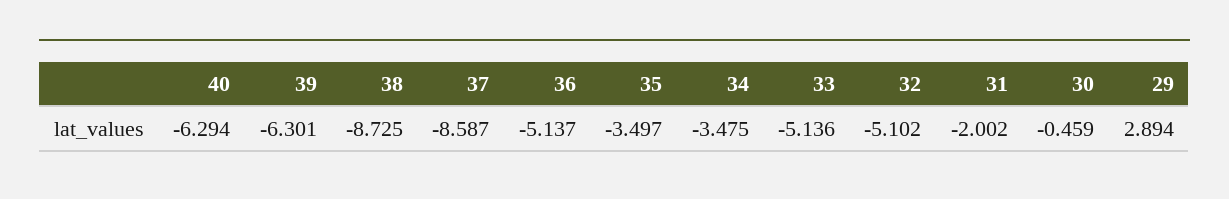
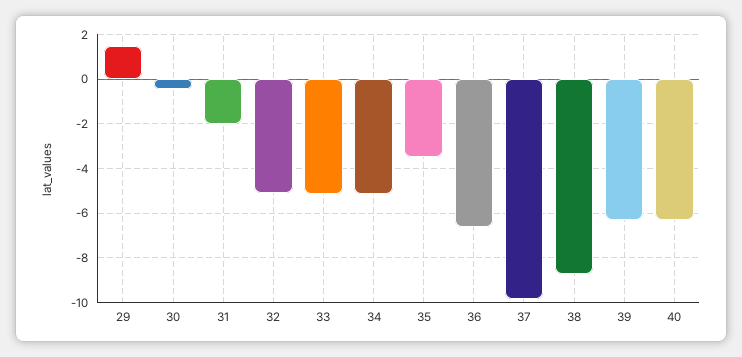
37: -8.587 -> -10
36: -5.137 -> -6.5
34: -3.475 -> -5
29: 2.894 -> 1.5

